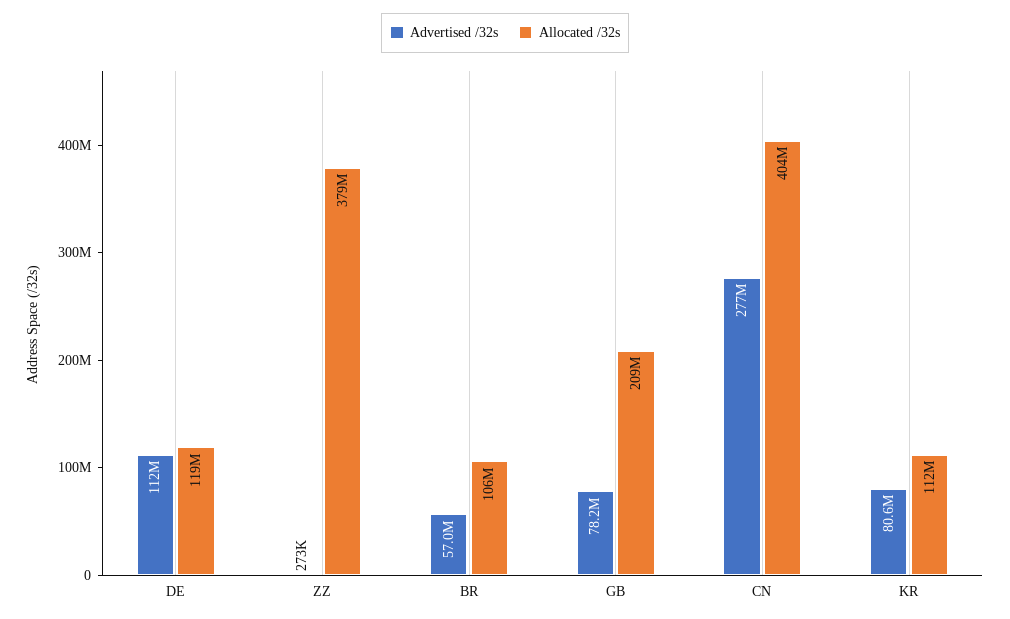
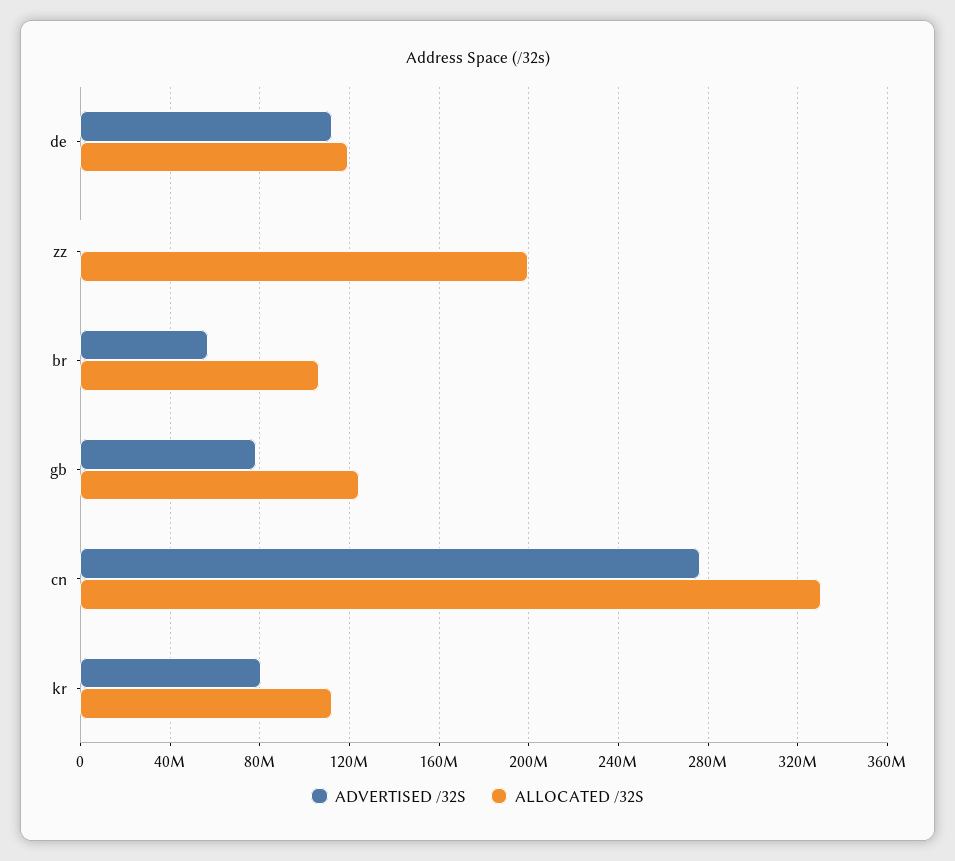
Allocated /32s, ZZ: 379000000 -> 200000000
Allocated /32s, GB: 209000000 -> 125000000
Allocated /32s, CN: 404000000 -> 330000000

